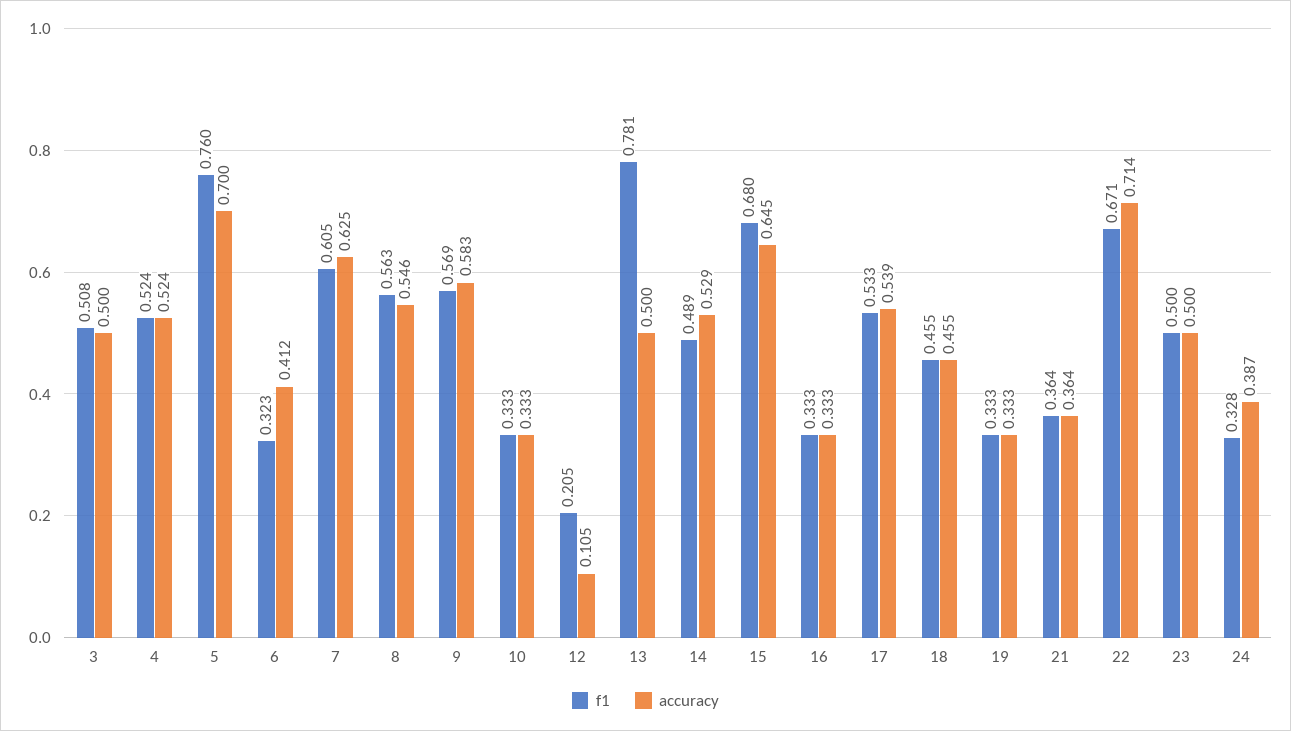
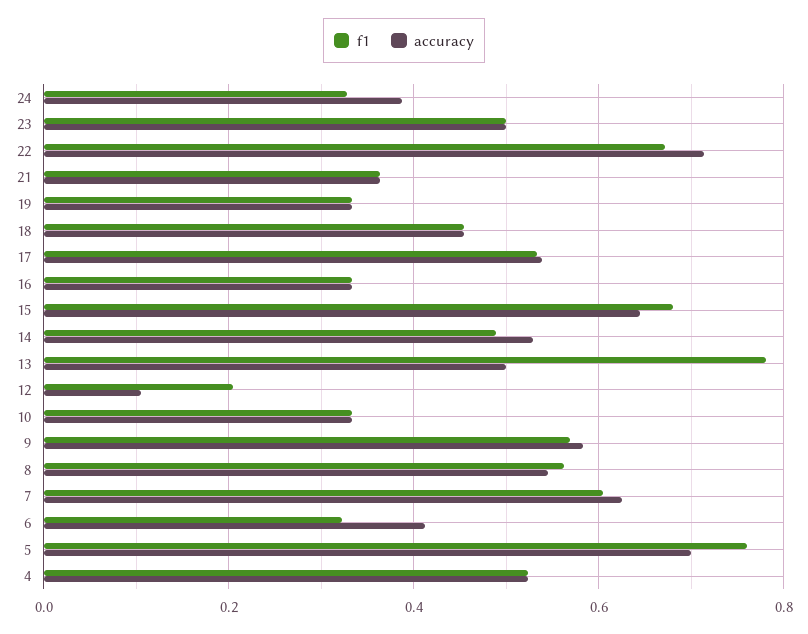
f1, 3: 0.508 -> none
accuracy, 3: 0.5 -> none

